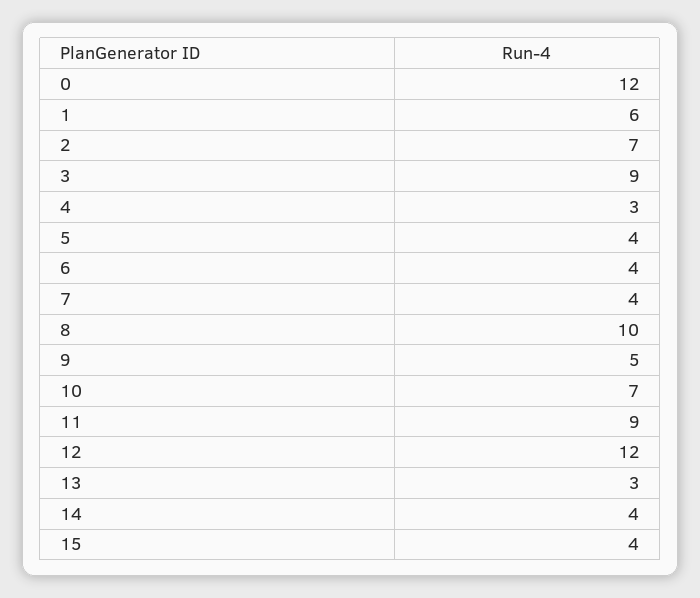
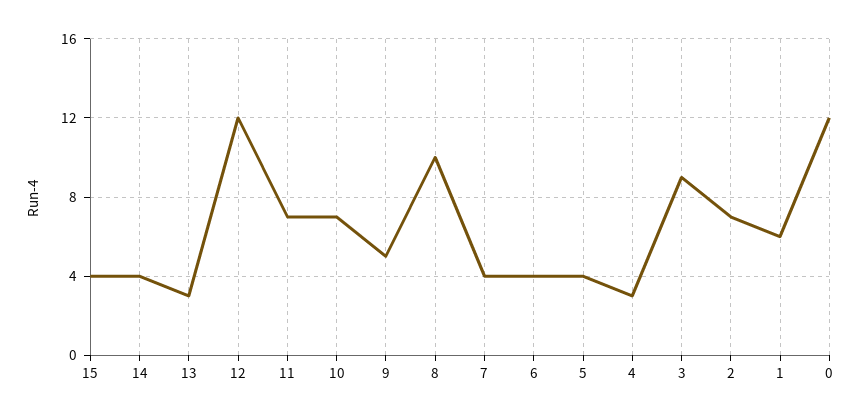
11: 9 -> 7

